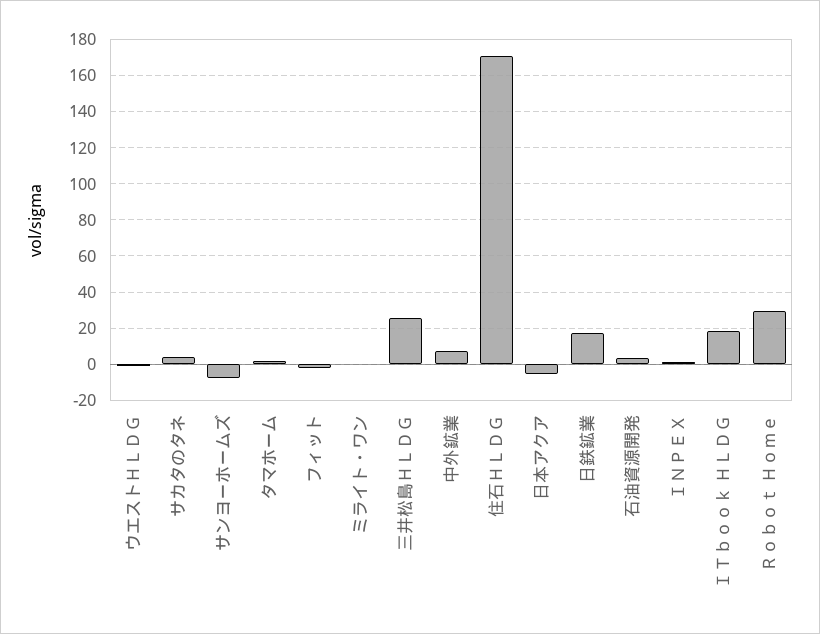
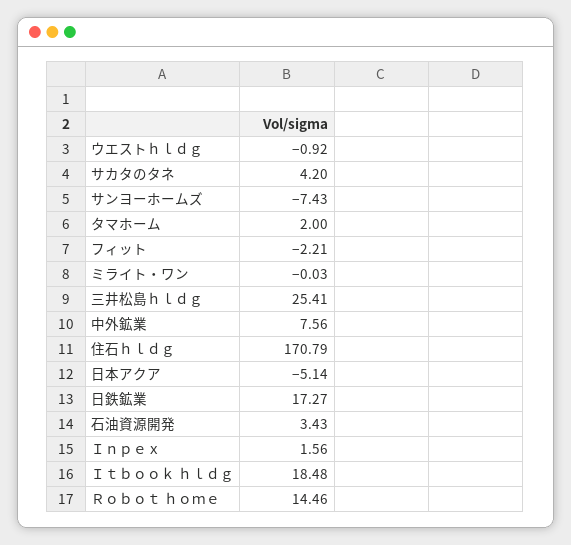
Ｒｏｂｏｔ Ｈｏｍｅ: 30 -> 14.46

